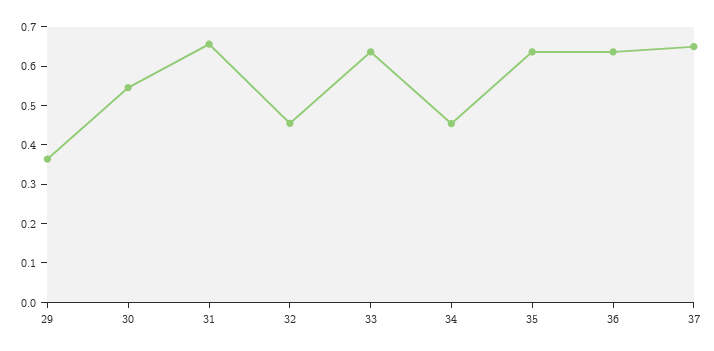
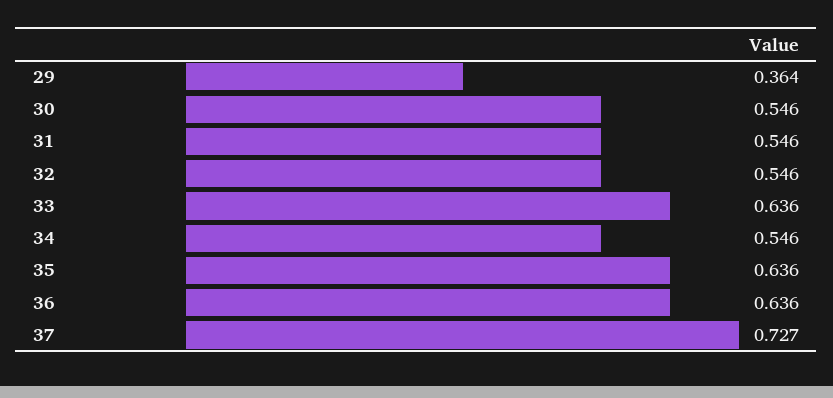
31: 0.65 -> 0.546
32: 0.45 -> 0.546
34: 0.45 -> 0.546
37: 0.65 -> 0.727

